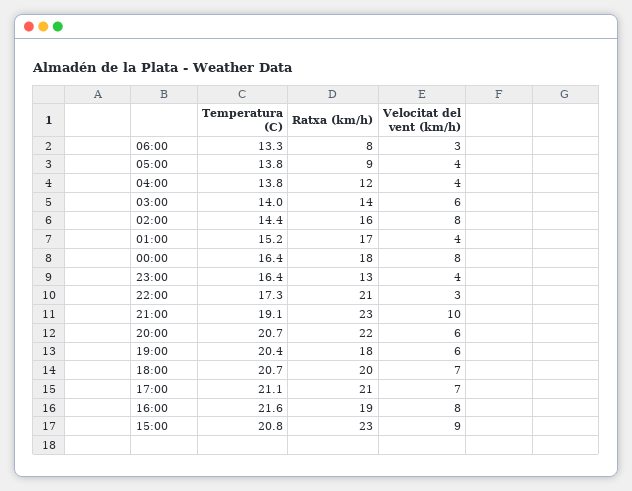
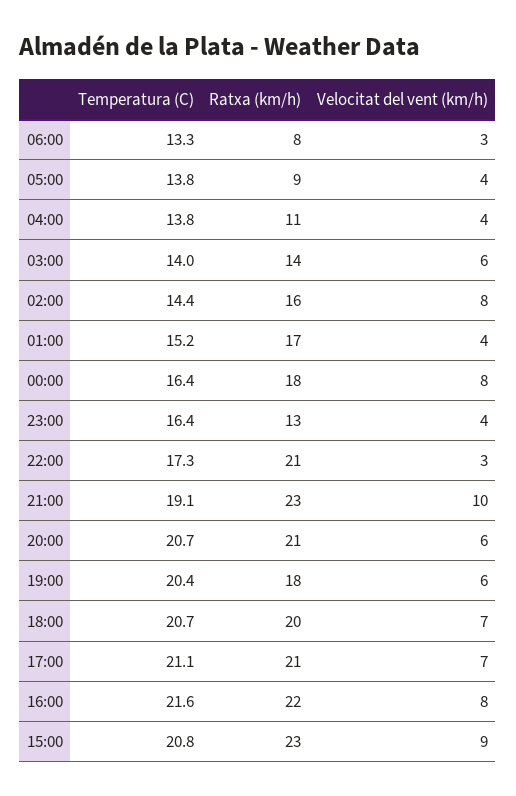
Ratxa (km/h), 04:00: 12 -> 11
Ratxa (km/h), 20:00: 22 -> 21
Ratxa (km/h), 16:00: 19 -> 22

